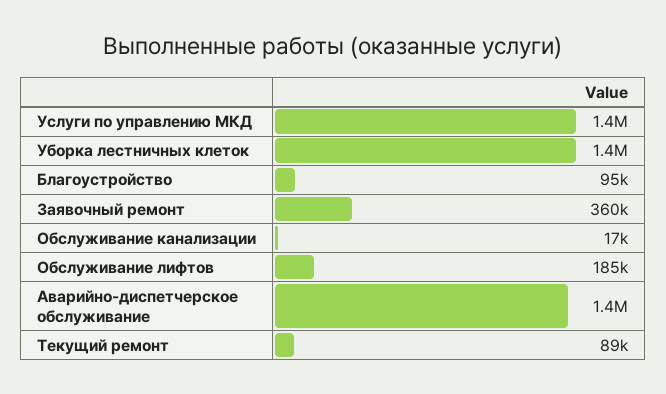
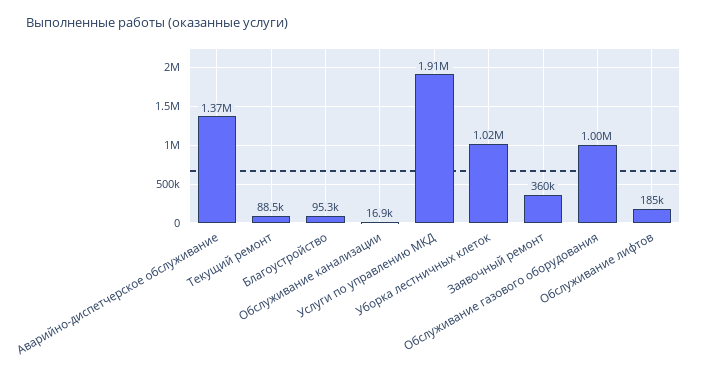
Услуги по управлению МКД: 1400000 -> 1910000
Уборка лестничных клеток: 1400000 -> 1020000
Обслуживание газового оборудования: none -> 1000000

